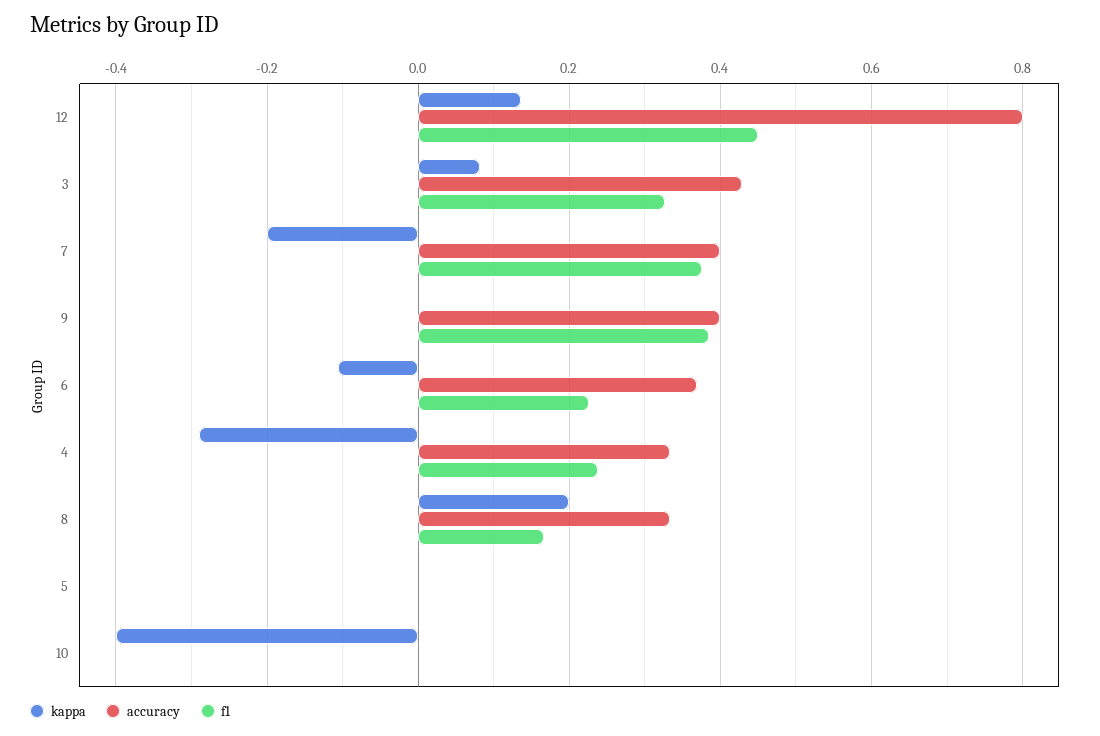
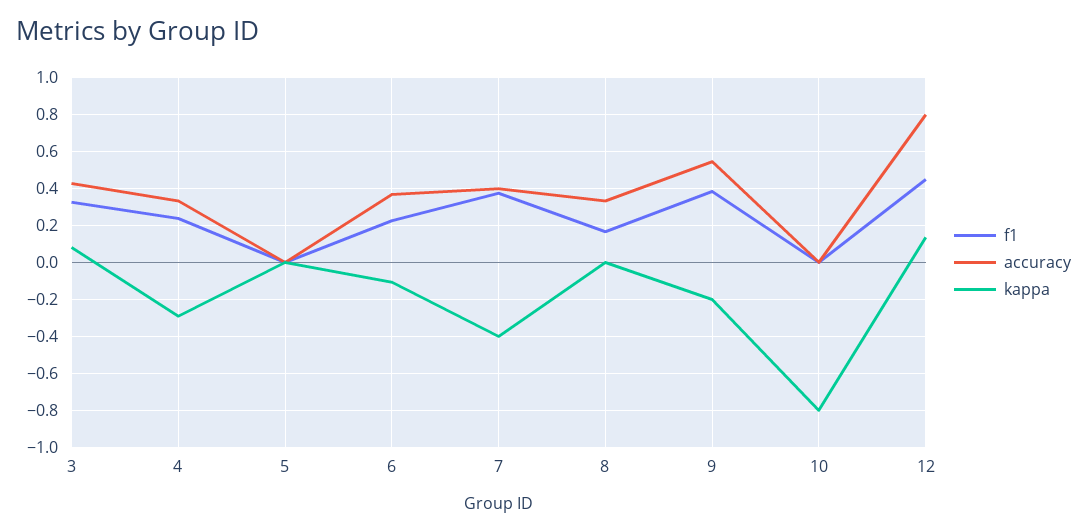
kappa, 7: -0.2 -> -0.4
kappa, 9: 0 -> -0.2
accuracy, 9: 0.4 -> 0.55
kappa, 8: 0.2 -> 0
kappa, 10: -0.4 -> -0.8

